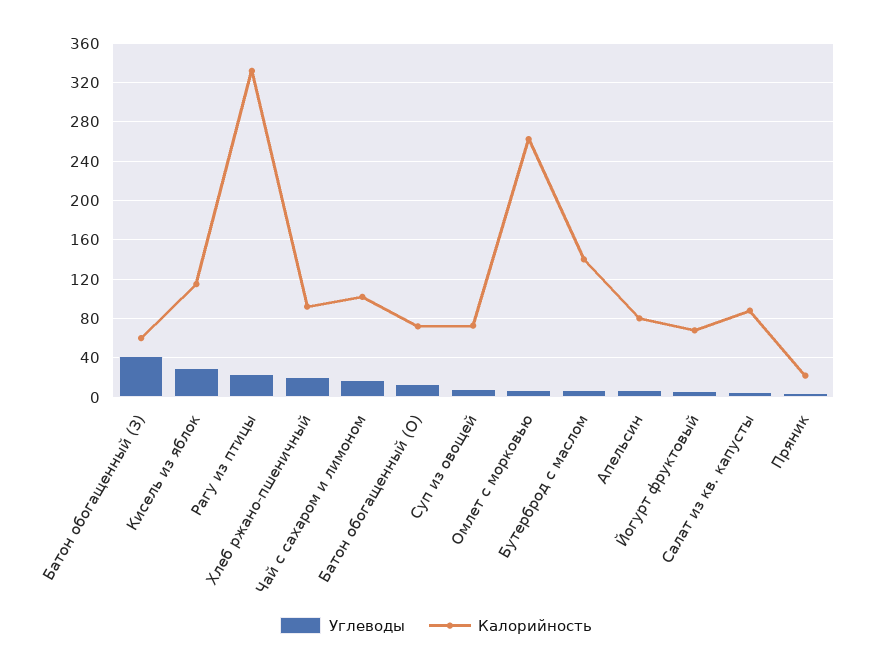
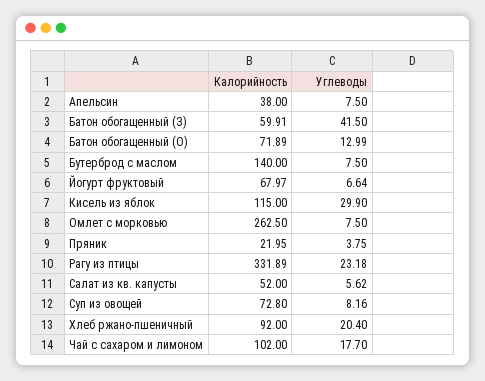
Калорийность, Апельсин: 80 -> 38
Калорийность, Салат из кв. капусты: 90 -> 52

